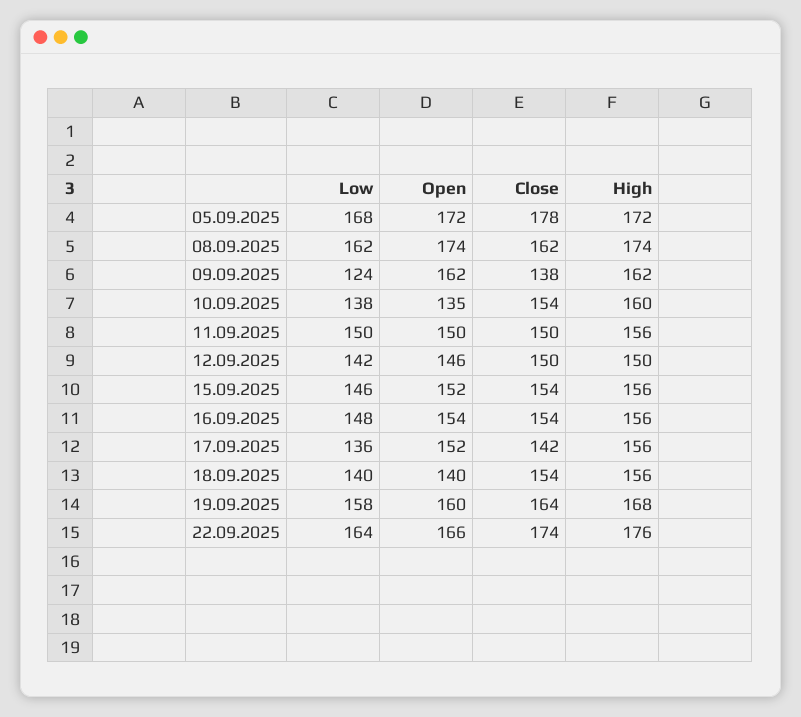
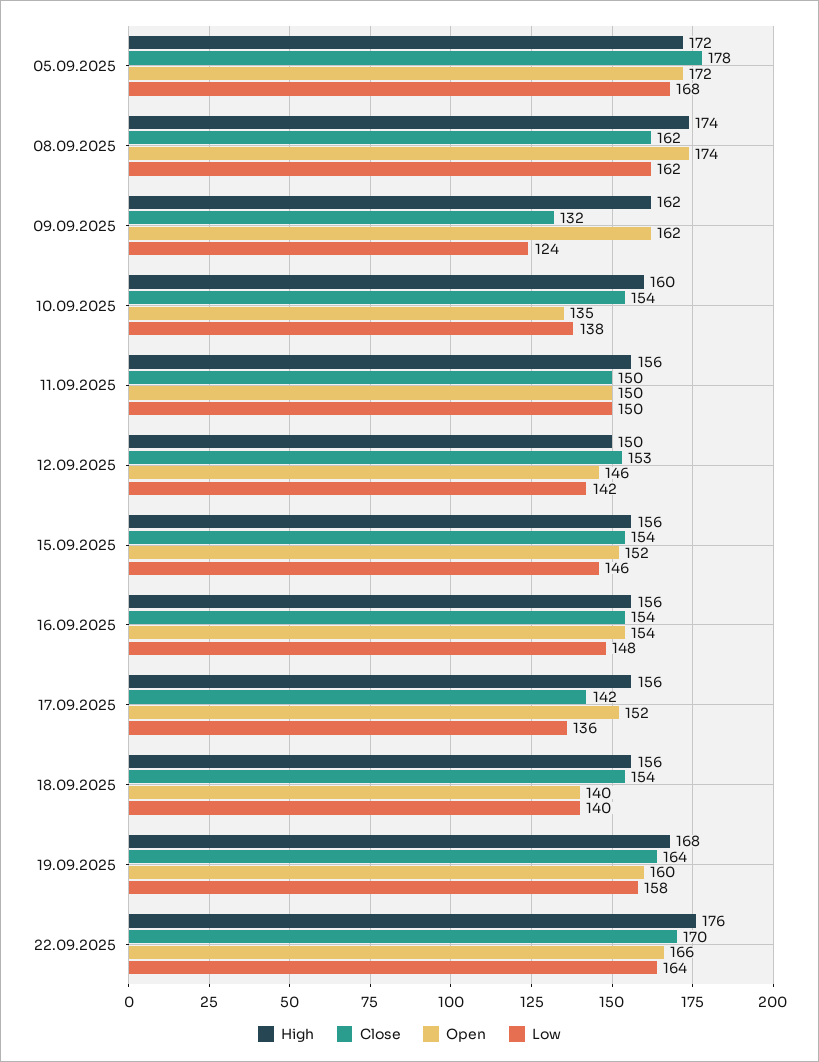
Close, 09.09.2025: 138 -> 132
Close, 12.09.2025: 150 -> 153
Close, 22.09.2025: 174 -> 170

